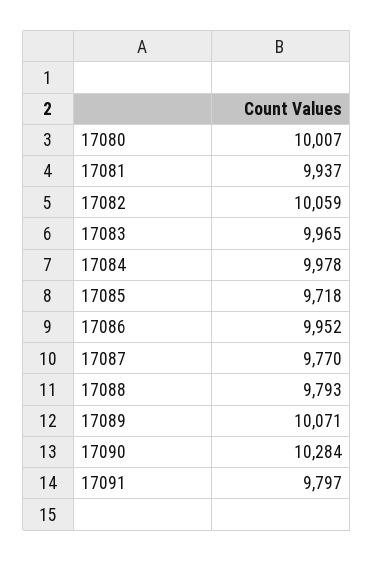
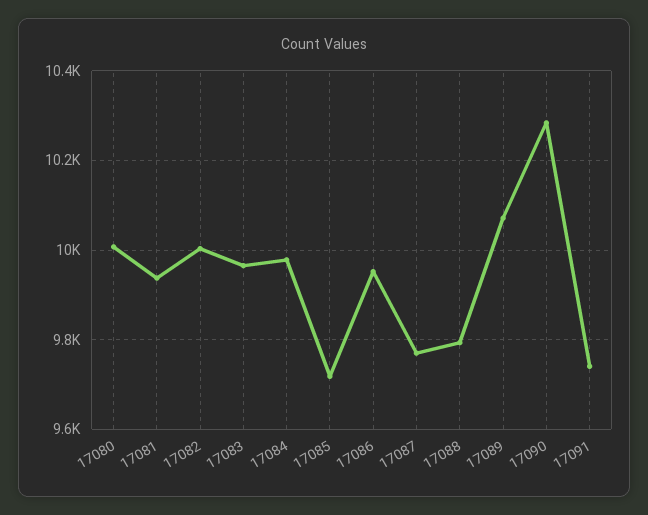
17082: 10059 -> 10000
17091: 9797 -> 9740

